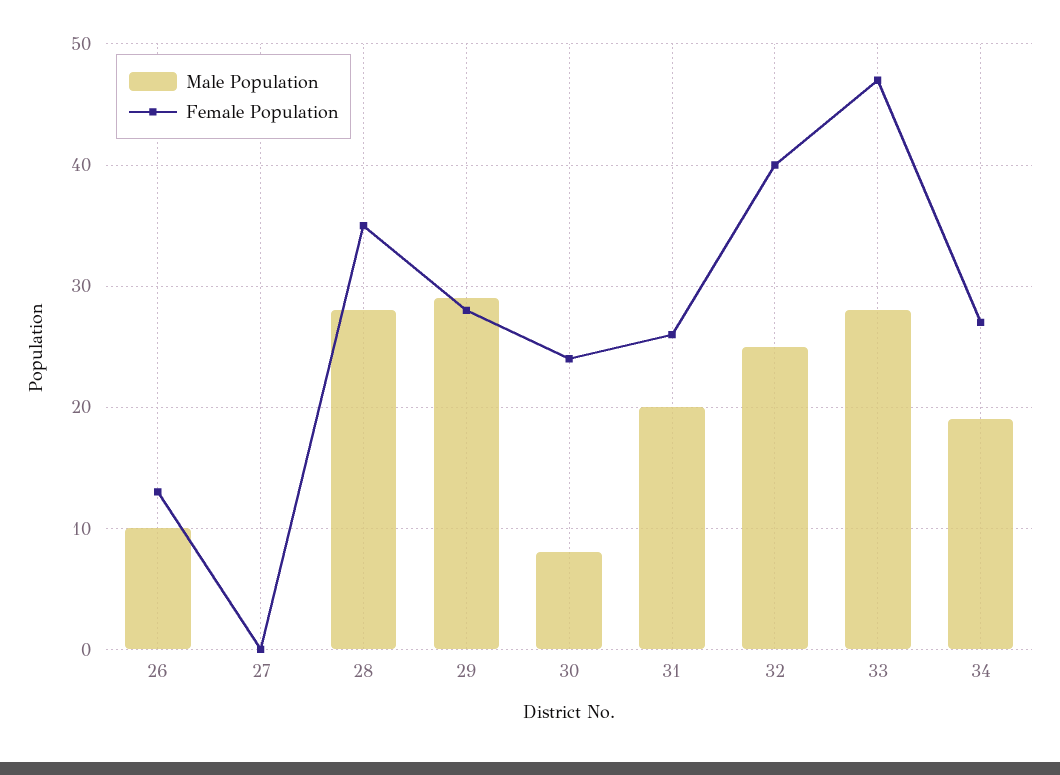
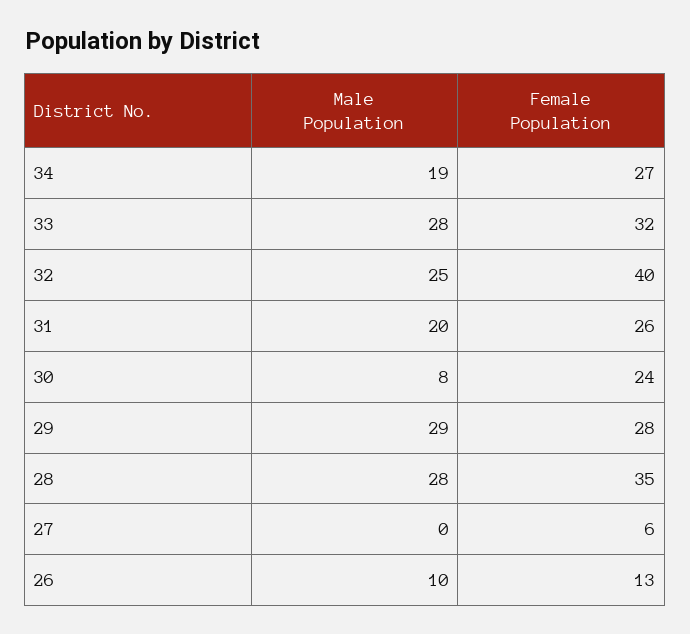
Female Population, 27: 0 -> 6
Female Population, 33: 47 -> 32

